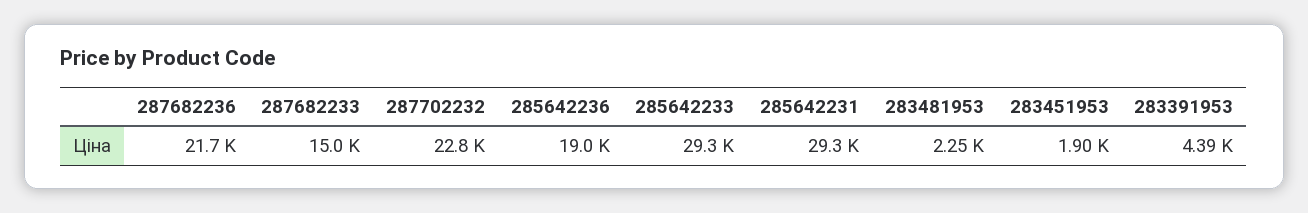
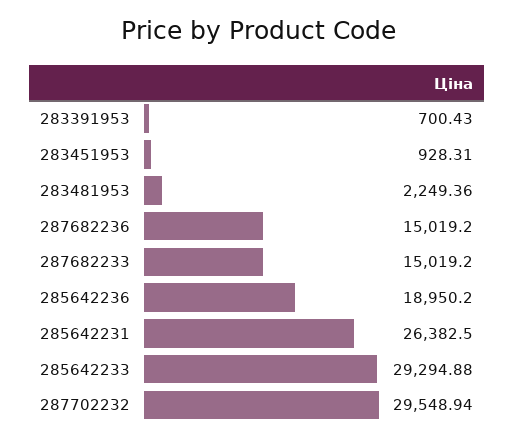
287682236: 21700 -> 15019.2
287702232: 22800 -> 29548.94
285642231: 29300 -> 26382.5
283451953: 1900 -> 928.31
283391953: 4390 -> 700.43

